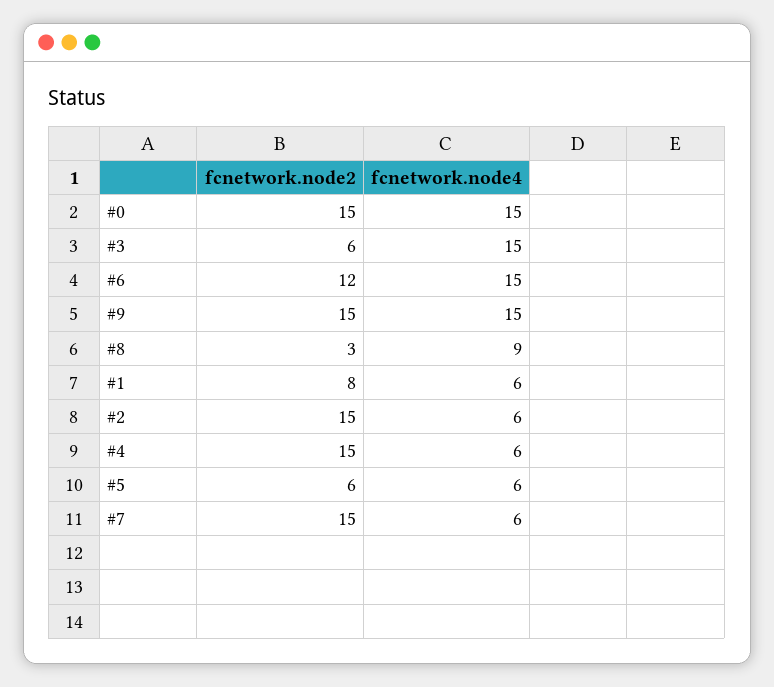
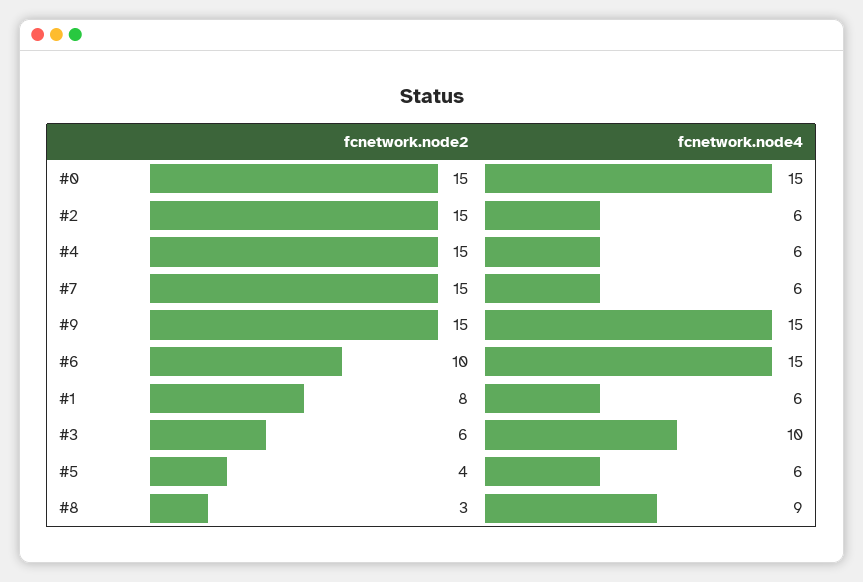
fcnetwork.node4, #3: 15 -> 10
fcnetwork.node2, #6: 12 -> 10
fcnetwork.node2, #5: 6 -> 4

